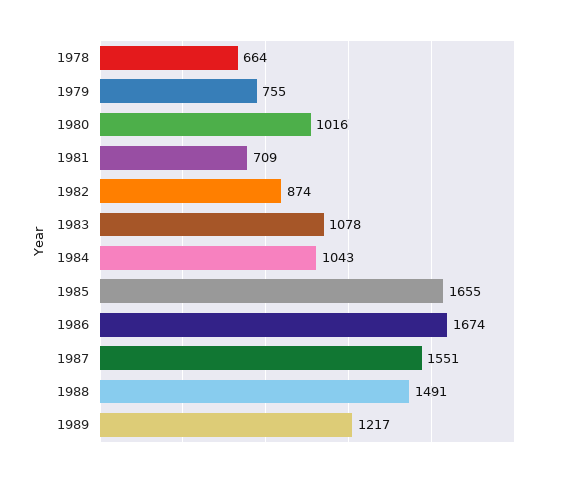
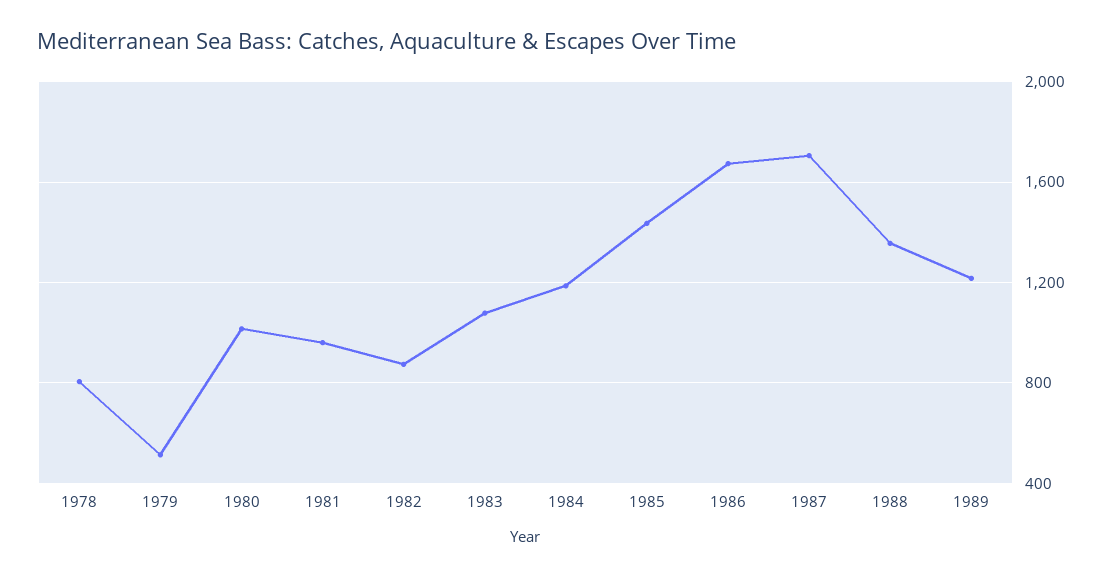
1978: 664 -> 800
1979: 755 -> 500
1981: 709 -> 950
1984: 1043 -> 1200
1985: 1655 -> 1450
1987: 1551 -> 1700
1988: 1491 -> 1350

